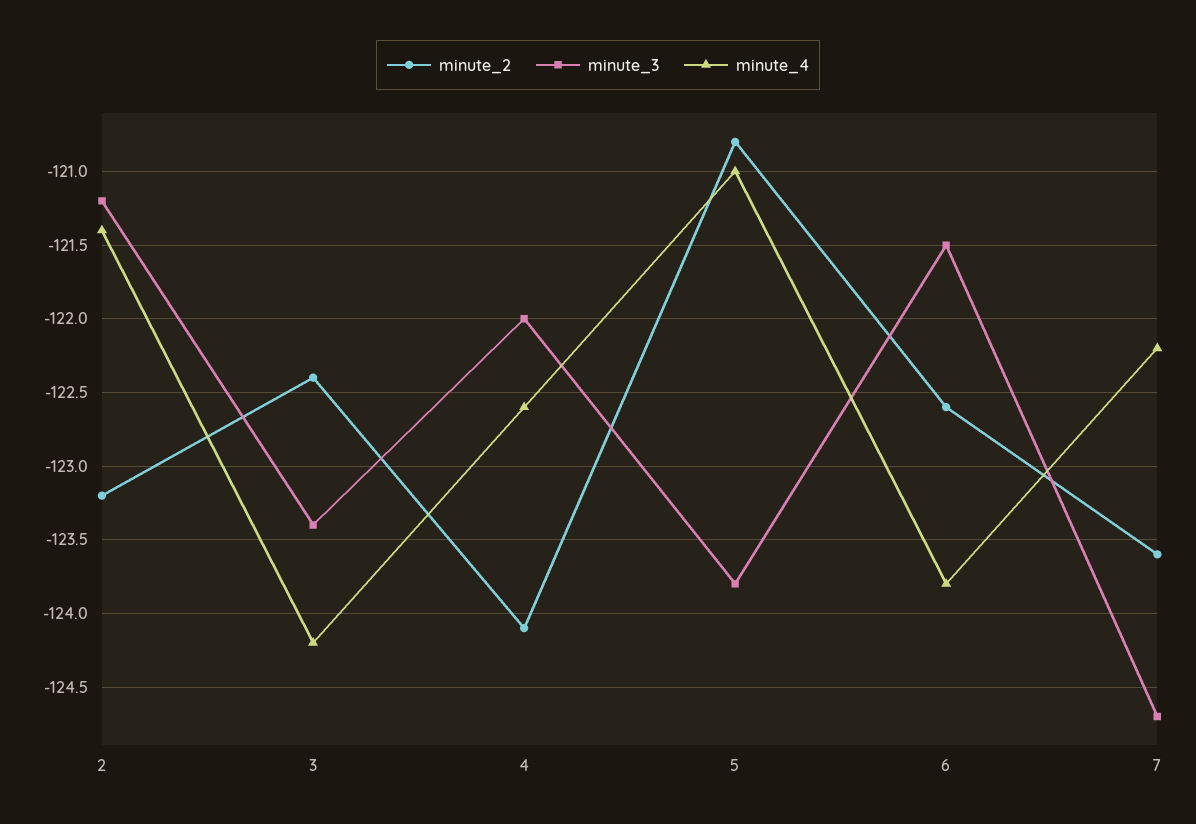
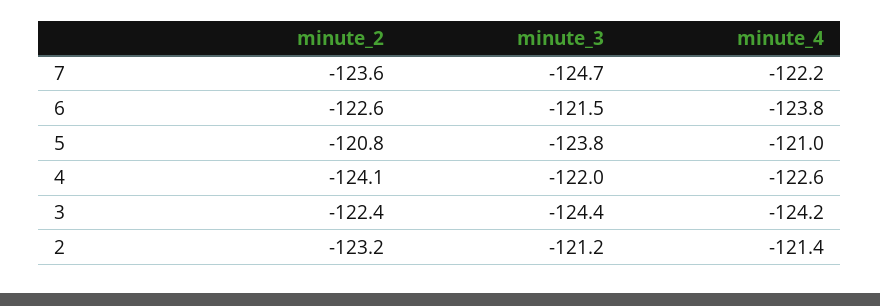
minute_3, 3: -123.4 -> -124.4

